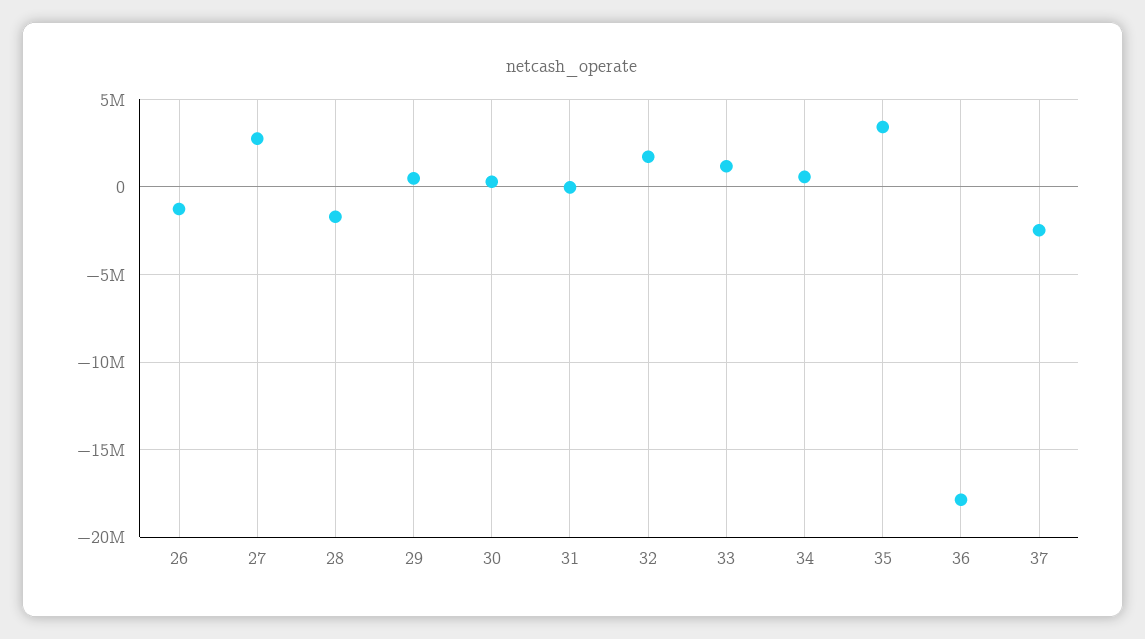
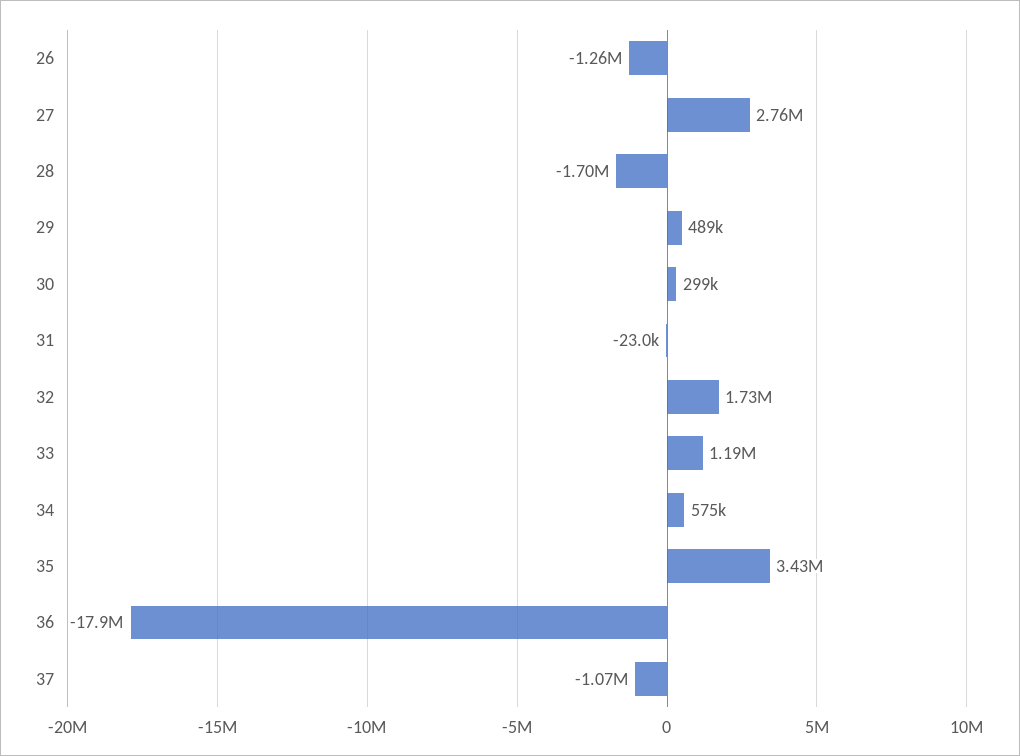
37: -2500000 -> -1070000

